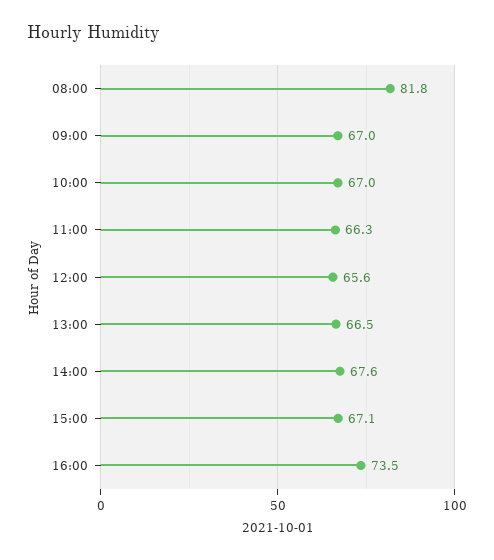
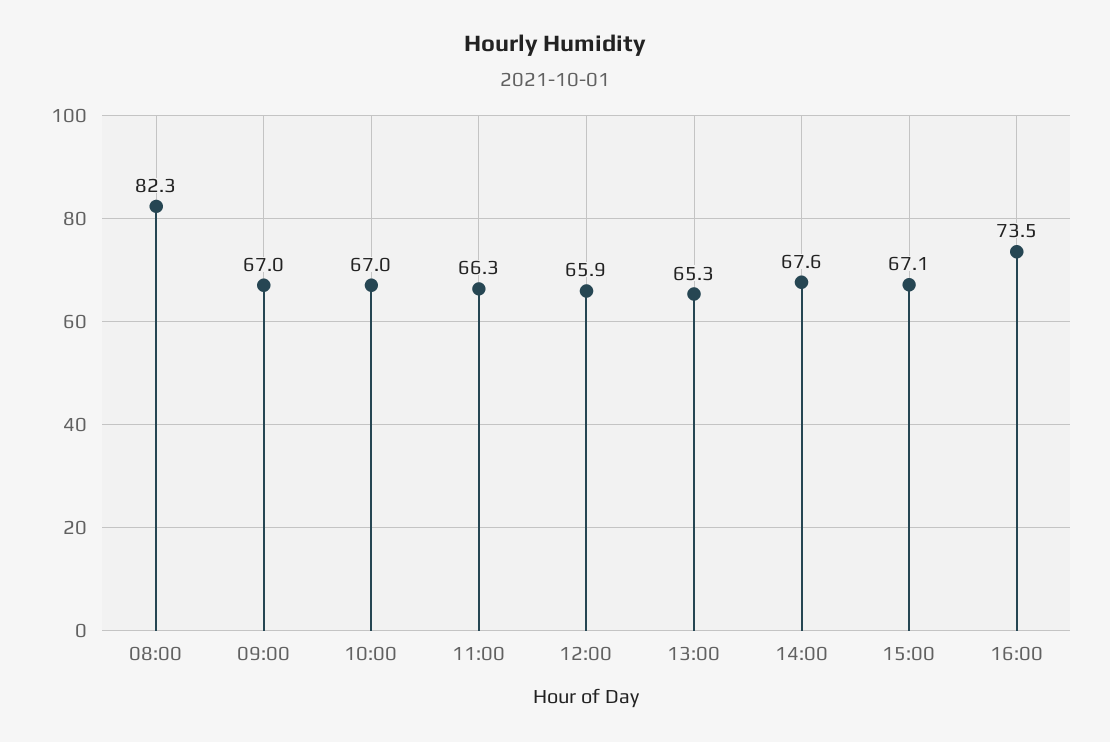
08:00: 81.8 -> 82.3
12:00: 65.6 -> 65.9
13:00: 66.5 -> 65.3

